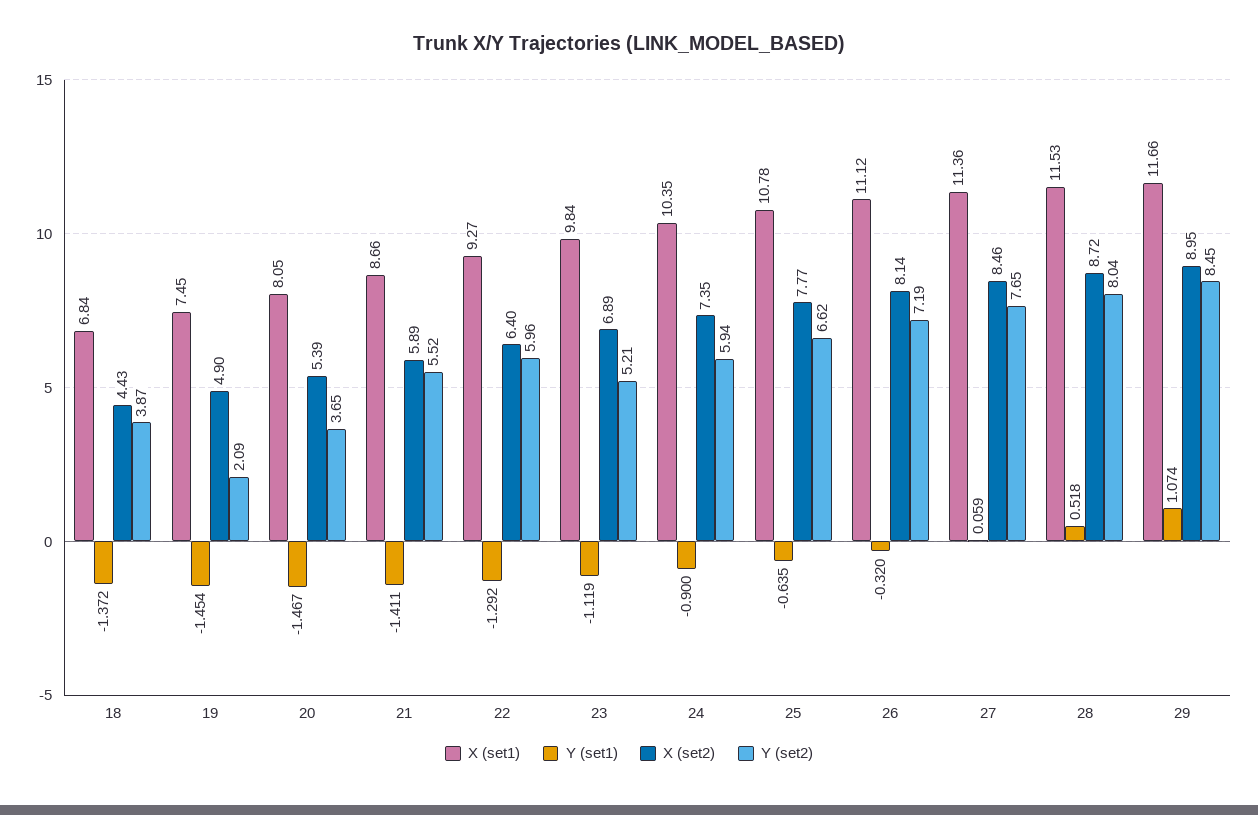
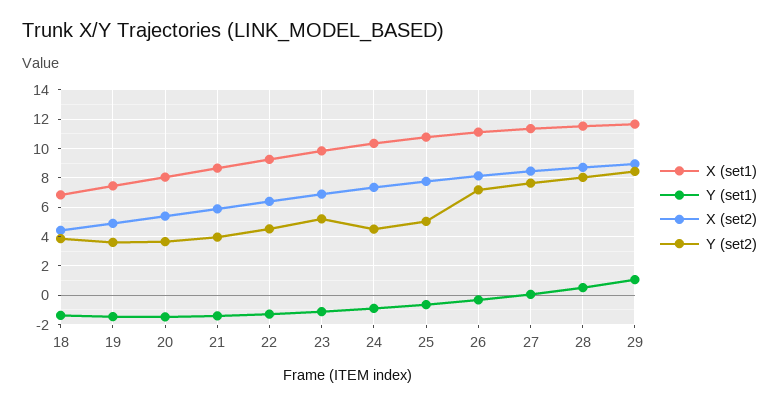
Y (set2), 19: 2.09 -> 3.5
Y (set2), 21: 5.52 -> 4
Y (set2), 22: 5.96 -> 4.5
Y (set2), 24: 5.94 -> 4.5
Y (set2), 25: 6.62 -> 5

